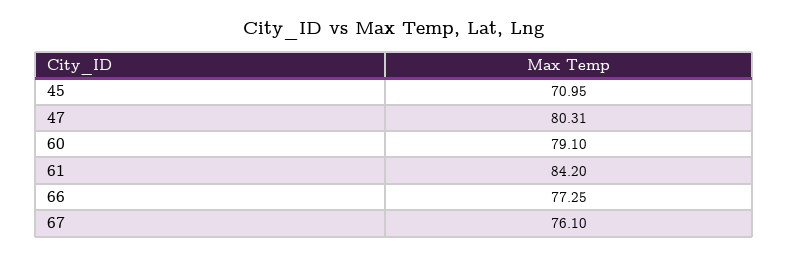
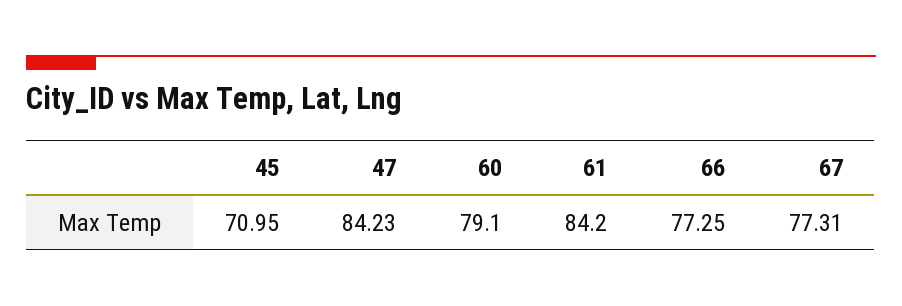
47: 80.31 -> 84.23
67: 76.1 -> 77.31

